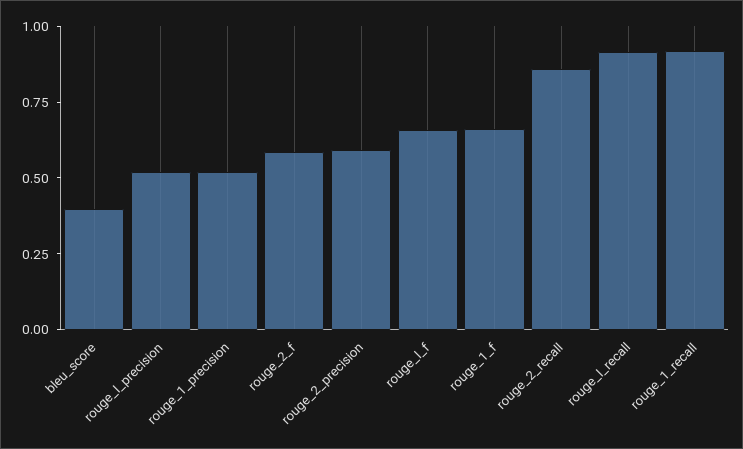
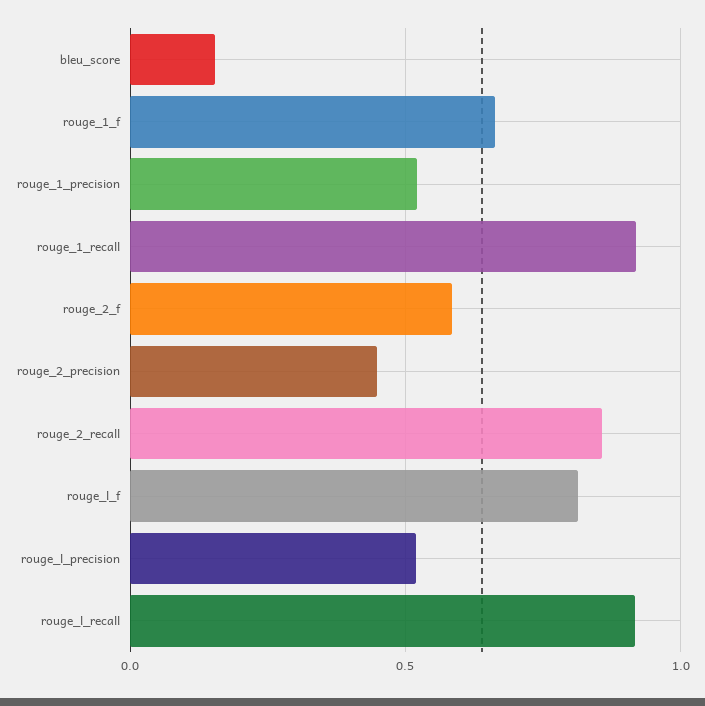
bleu_score: 0.4 -> 0.15
rouge_2_precision: 0.6 -> 0.45
rouge_l_f: 0.65 -> 0.8

